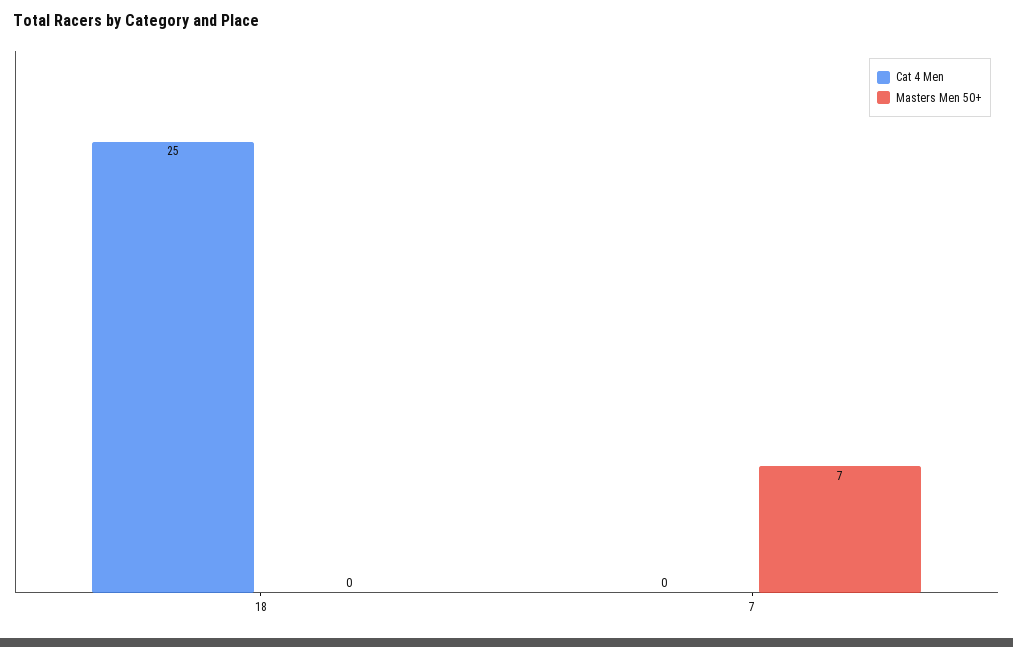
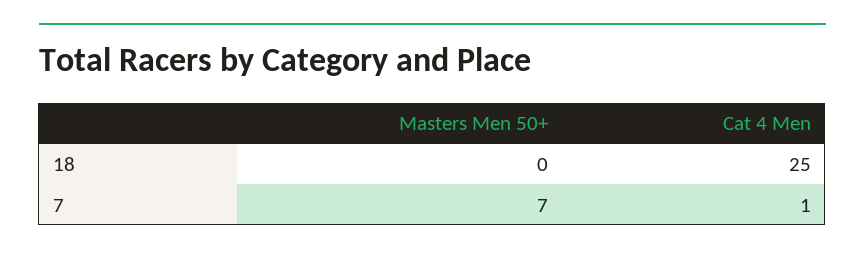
Cat 4 Men, 7: 0 -> 1

